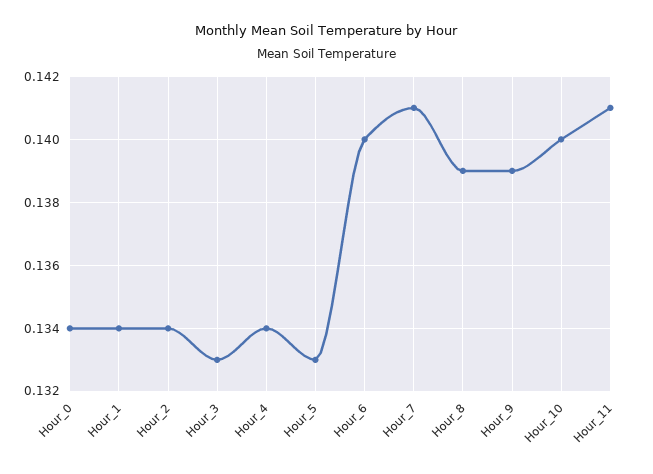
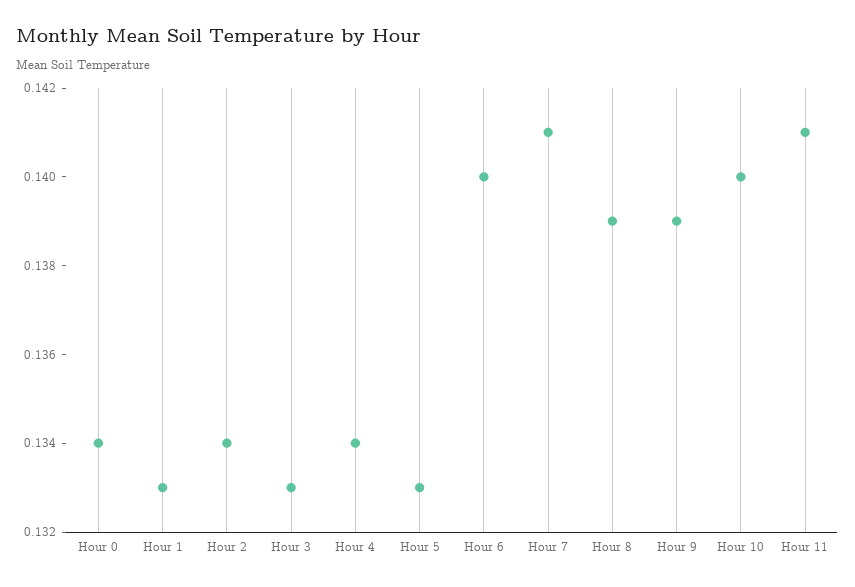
Hour_1: 0.134 -> 0.133

